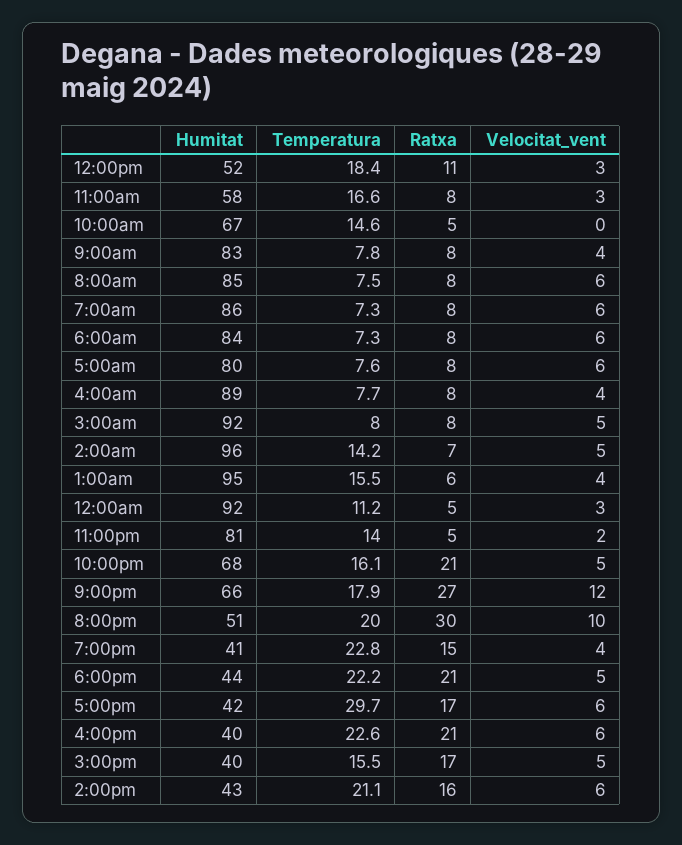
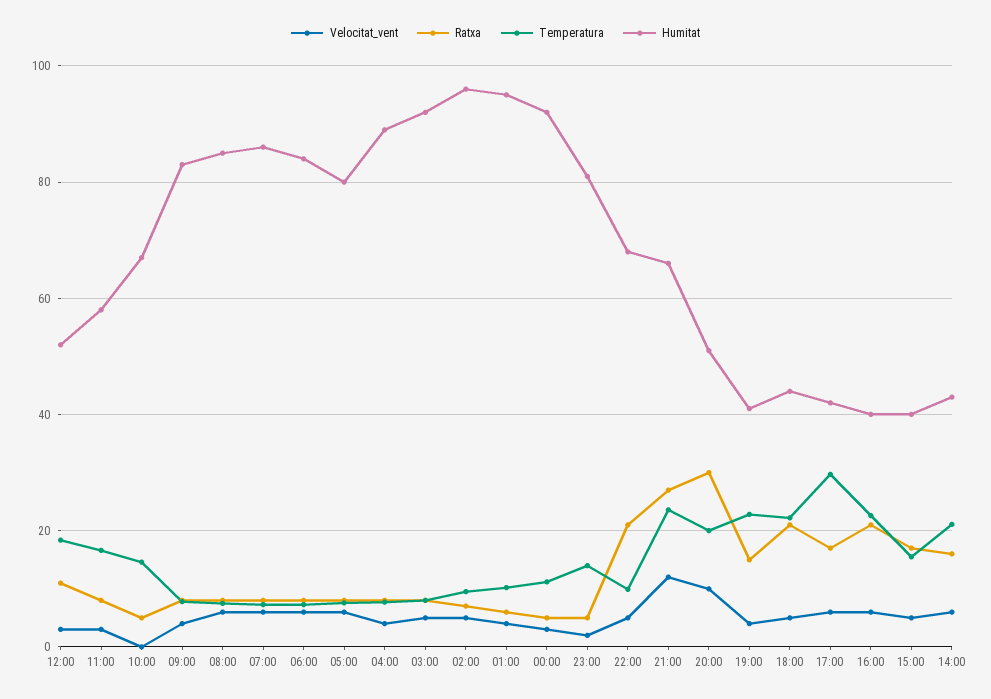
Temperatura, 2:00am: 14.2 -> 10
Temperatura, 1:00am: 15.5 -> 10
Temperatura, 10:00pm: 16.1 -> 10
Temperatura, 9:00pm: 17.9 -> 24

